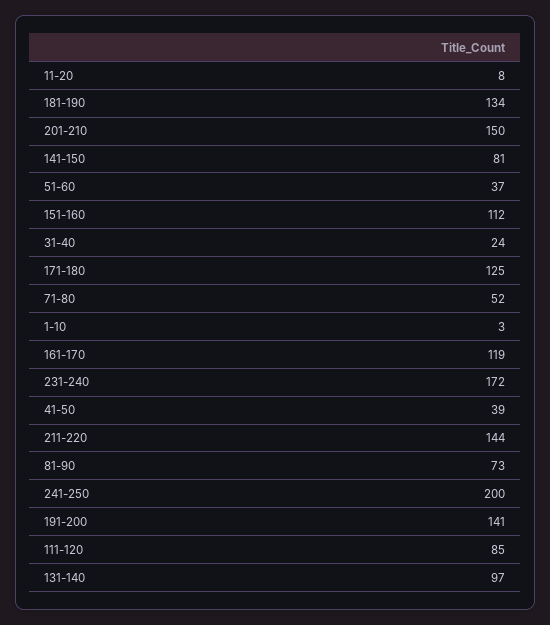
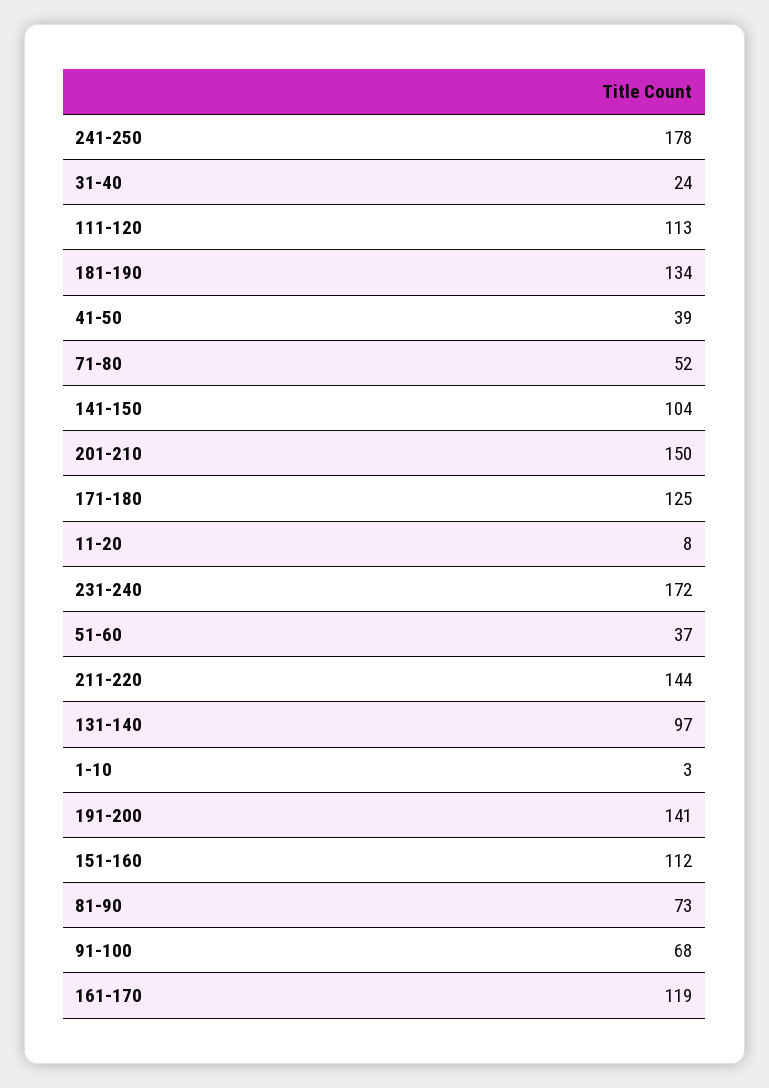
141-150: 81 -> 104
241-250: 200 -> 178
111-120: 85 -> 113
91-100: none -> 68

